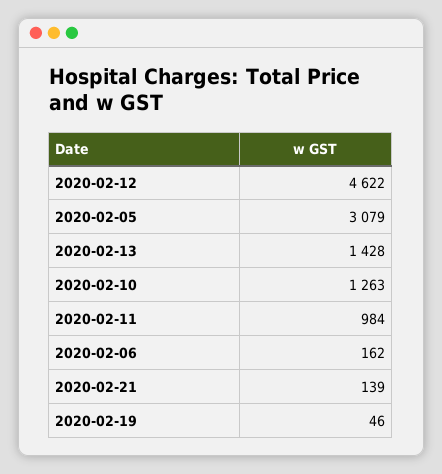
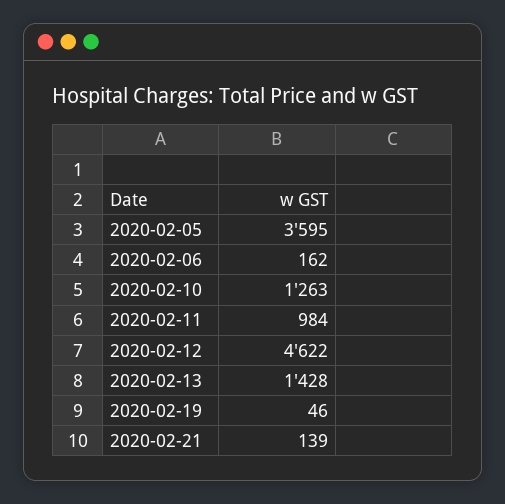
2020-02-05: 3079 -> 3595

